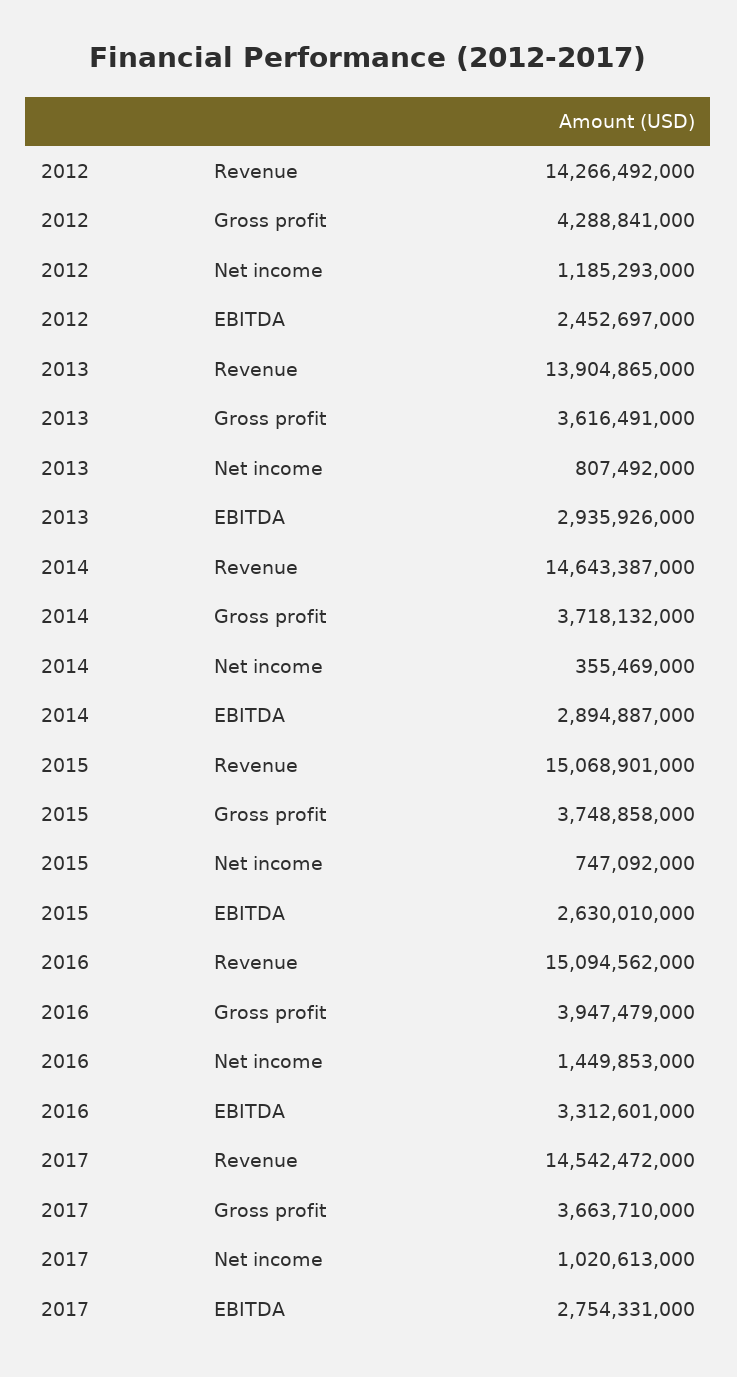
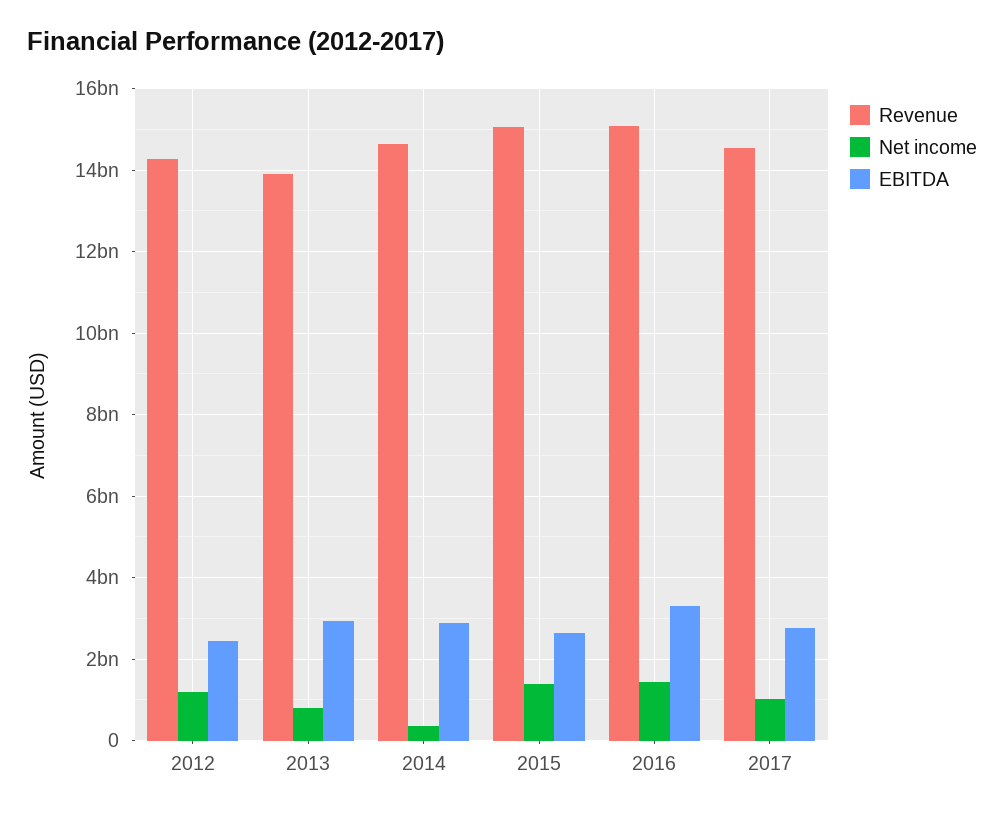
Gross profit, 2012: 4288841000 -> none
Gross profit, 2013: 3616491000 -> none
Gross profit, 2014: 3718132000 -> none
Gross profit, 2015: 3748858000 -> none
Net income, 2015: 747092000 -> 1400000000
Gross profit, 2016: 3947479000 -> none
Gross profit, 2017: 3663710000 -> none

